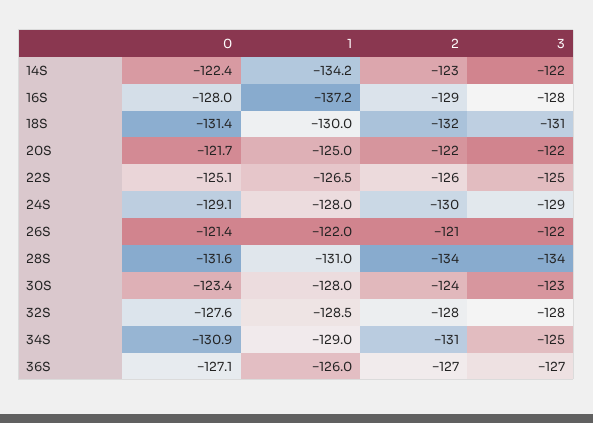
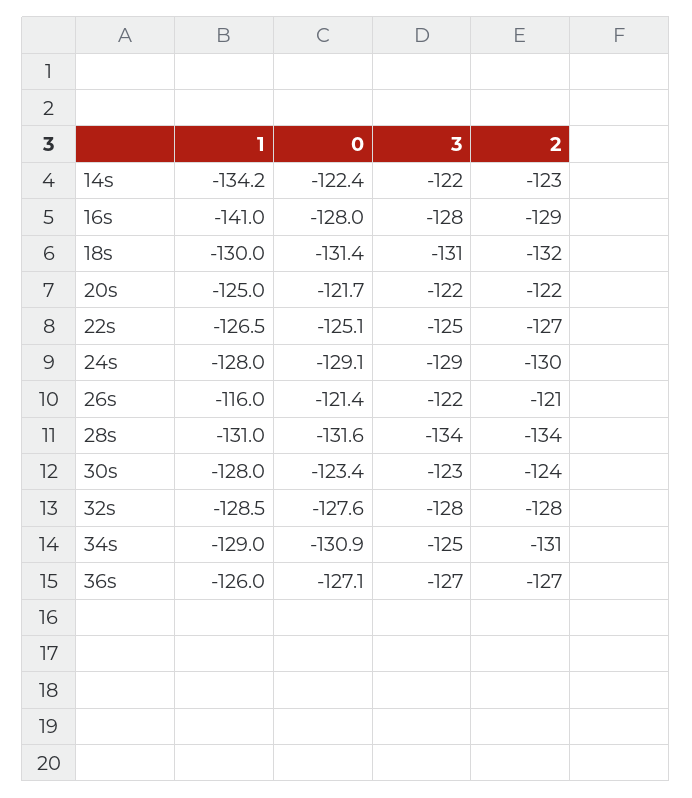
1, 16S: -137.2 -> -141
2, 22S: -126 -> -127
1, 26S: -122 -> -116

